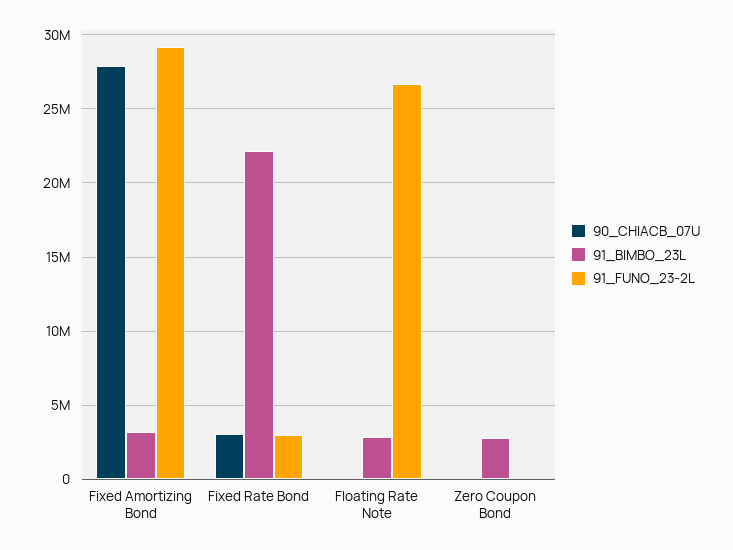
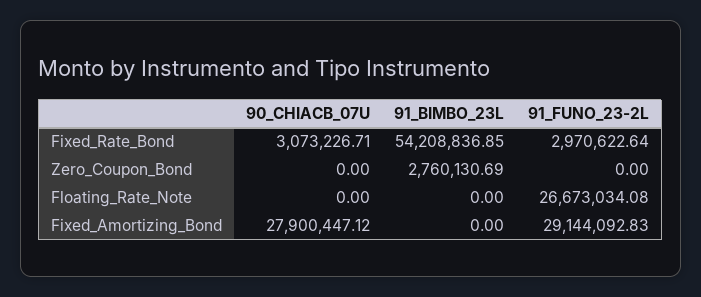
91_BIMBO_23L, Fixed Amortizing Bond: 3000000 -> 0
91_BIMBO_23L, Fixed Rate Bond: 22000000 -> 54208836.85
91_BIMBO_23L, Floating Rate Note: 3000000 -> 0

